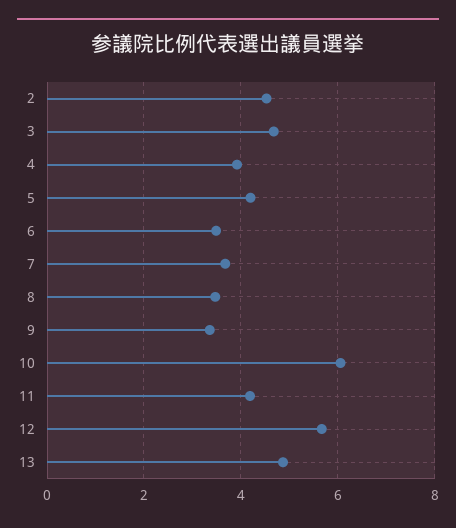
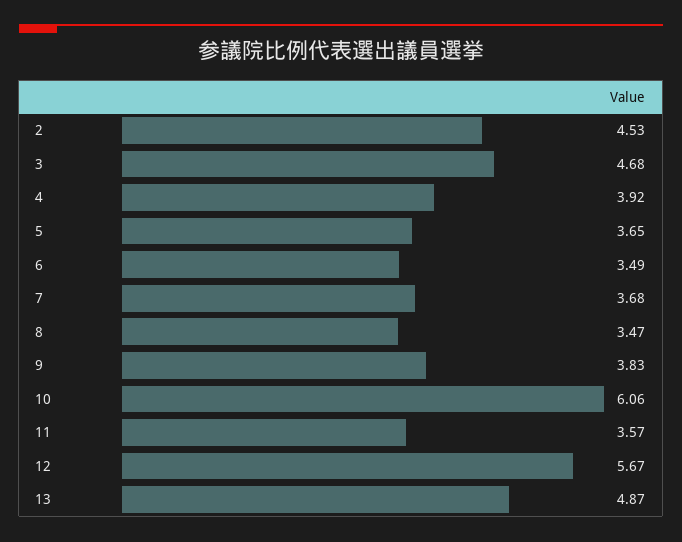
5: 4.2 -> 3.65
9: 3.4 -> 3.83
11: 4.2 -> 3.57

